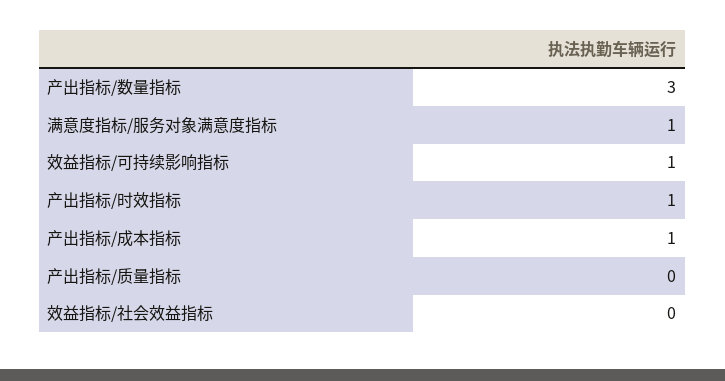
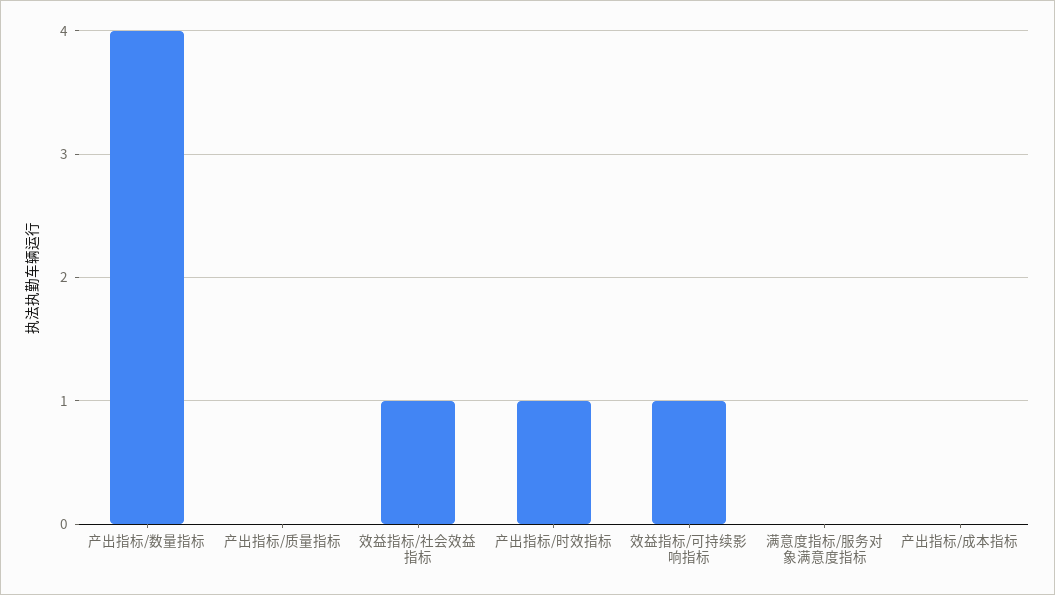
产出指标/数量指标: 3 -> 4
满意度指标/服务对象满意度指标: 1 -> 0
产出指标/成本指标: 1 -> 0
效益指标/社会效益指标: 0 -> 1

